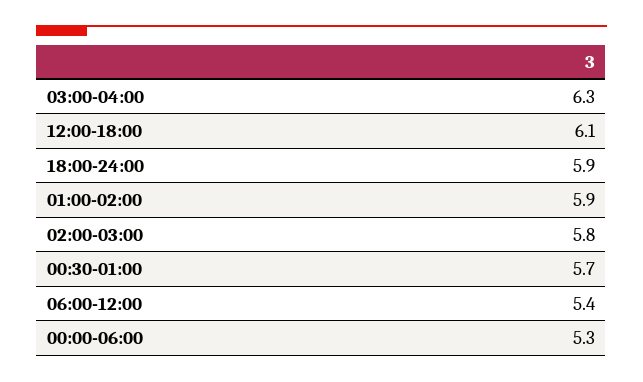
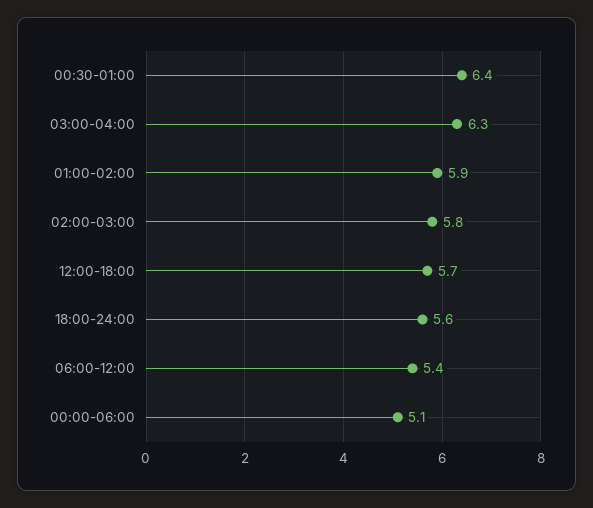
12:00-18:00: 6.1 -> 5.7
18:00-24:00: 5.9 -> 5.6
00:30-01:00: 5.7 -> 6.4
00:00-06:00: 5.3 -> 5.1

